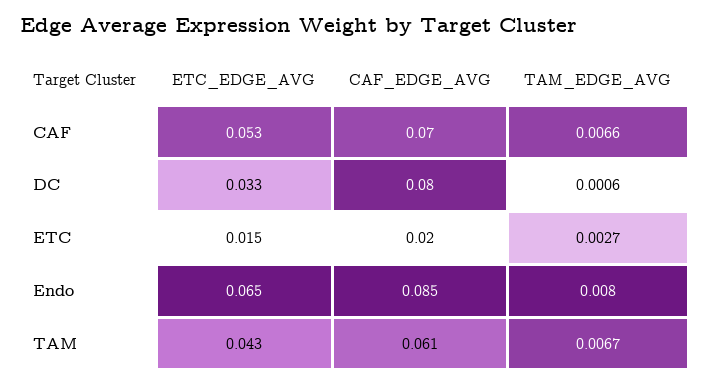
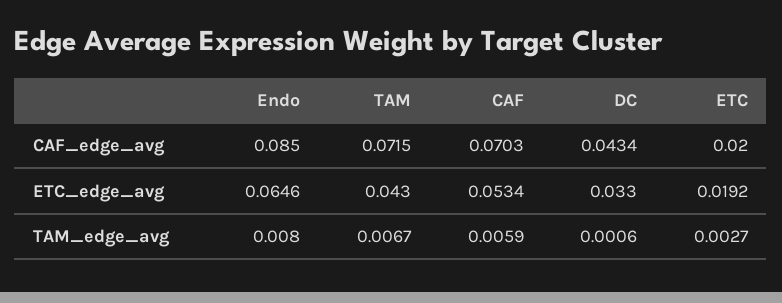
TAM_EDGE_AVG, CAF: 0.0066 -> 0.0059
CAF_EDGE_AVG, DC: 0.08 -> 0.0434
ETC_EDGE_AVG, ETC: 0.015 -> 0.0192
CAF_EDGE_AVG, TAM: 0.061 -> 0.0715

